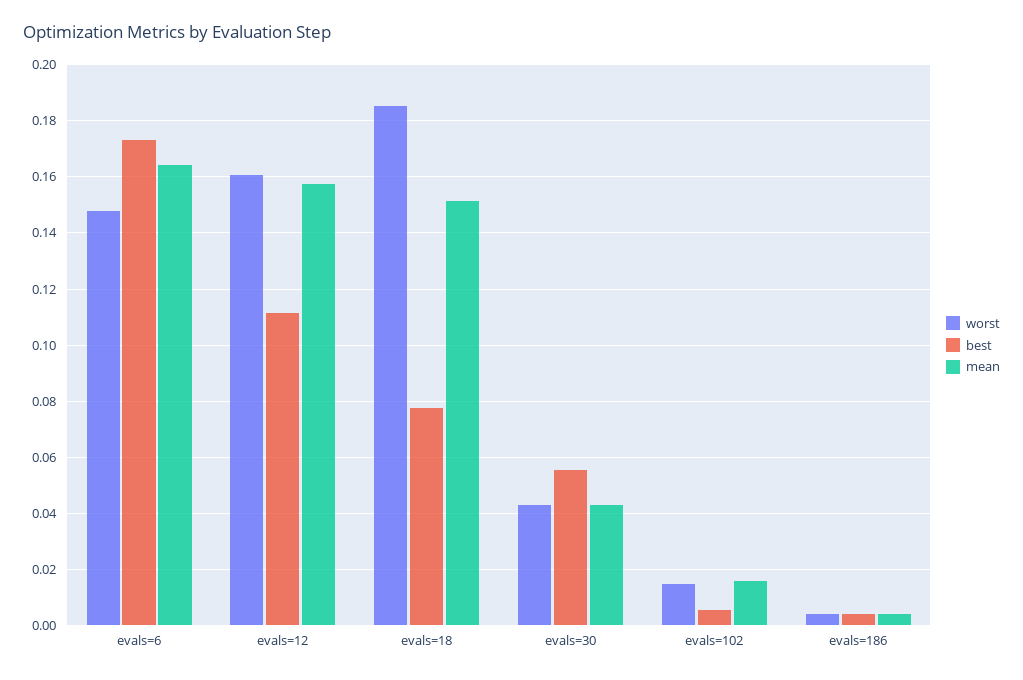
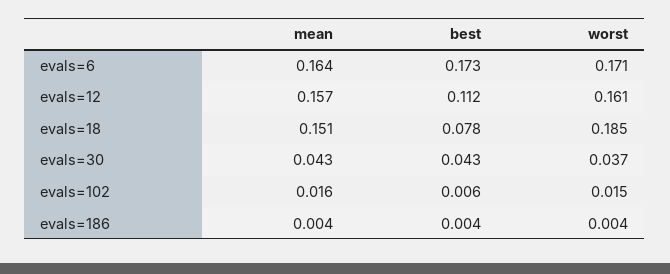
worst, evals=6: 0.1475 -> 0.171
worst, evals=30: 0.0425 -> 0.037
best, evals=30: 0.055 -> 0.043

